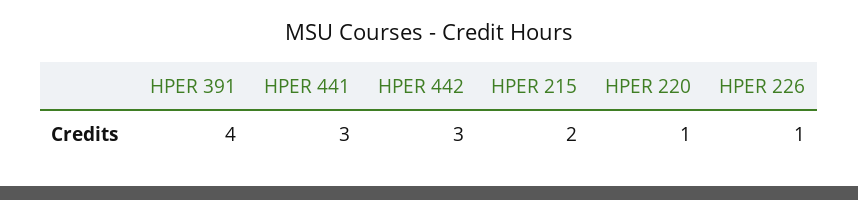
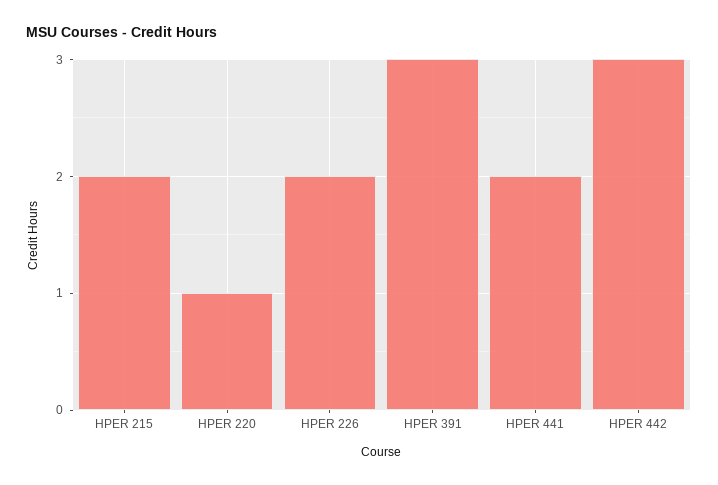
HPER 391: 4 -> 3
HPER 441: 3 -> 2
HPER 226: 1 -> 2

